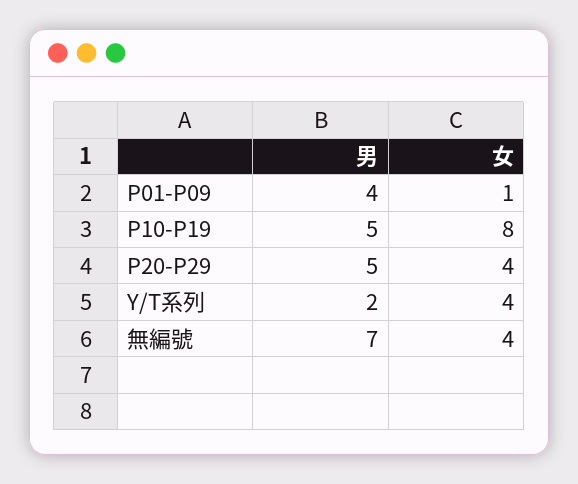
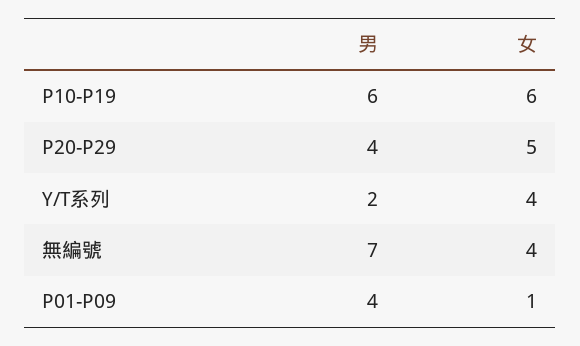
男, P10-P19: 5 -> 6
女, P10-P19: 8 -> 6
男, P20-P29: 5 -> 4
女, P20-P29: 4 -> 5

